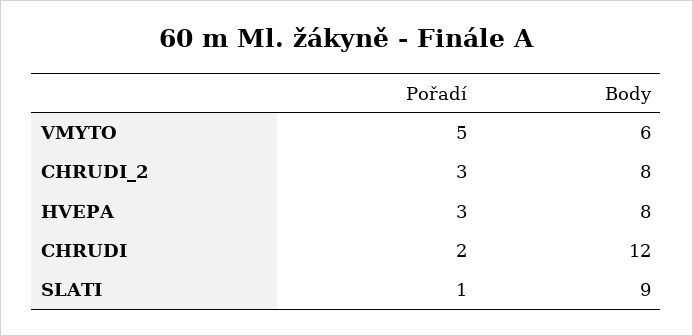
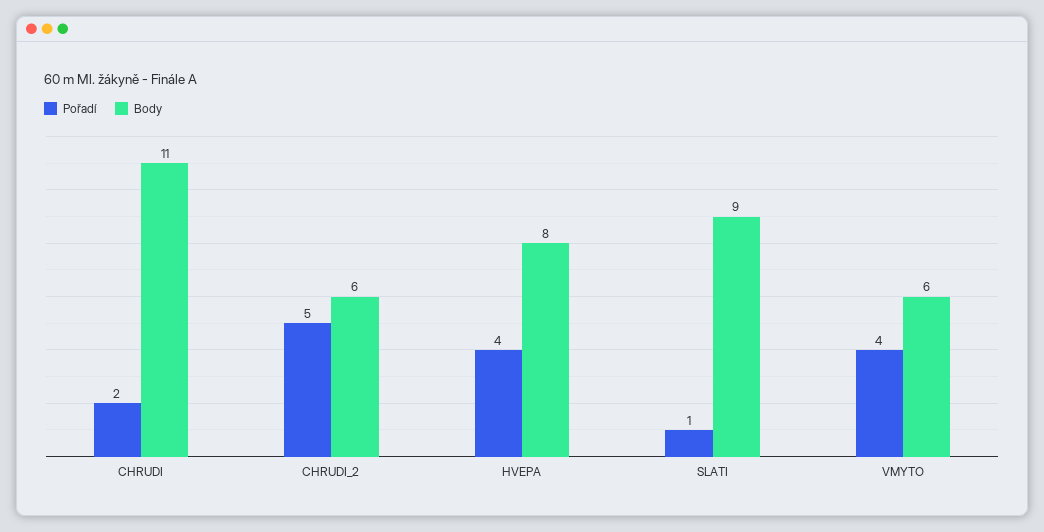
Pořadí, VMYTO: 5 -> 4
Pořadí, CHRUDI_2: 3 -> 5
Body, CHRUDI_2: 8 -> 6
Pořadí, HVEPA: 3 -> 4
Body, CHRUDI: 12 -> 11

